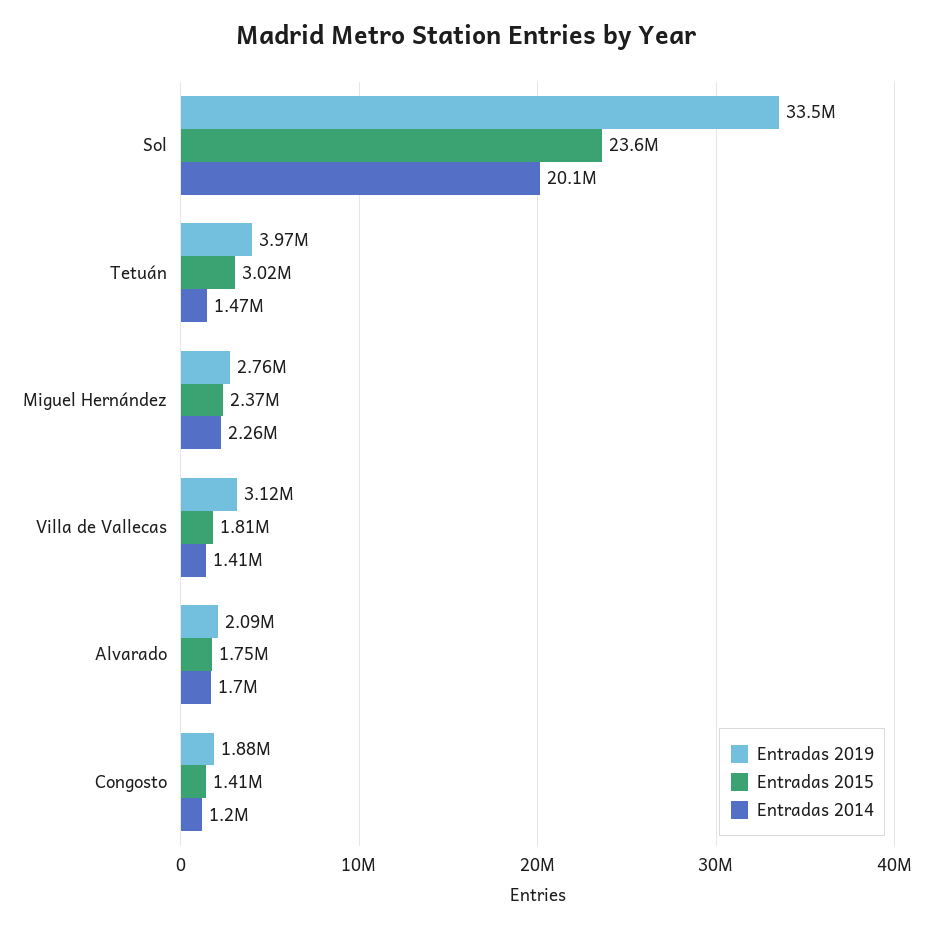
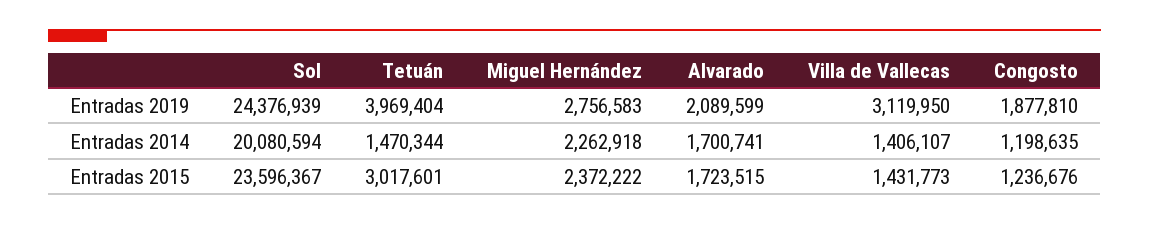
Entradas 2019, Sol: 33500000 -> 24376939
Entradas 2015, Villa de Vallecas: 1810000 -> 1431773
Entradas 2015, Alvarado: 1750000 -> 1723515
Entradas 2015, Congosto: 1410000 -> 1236676

